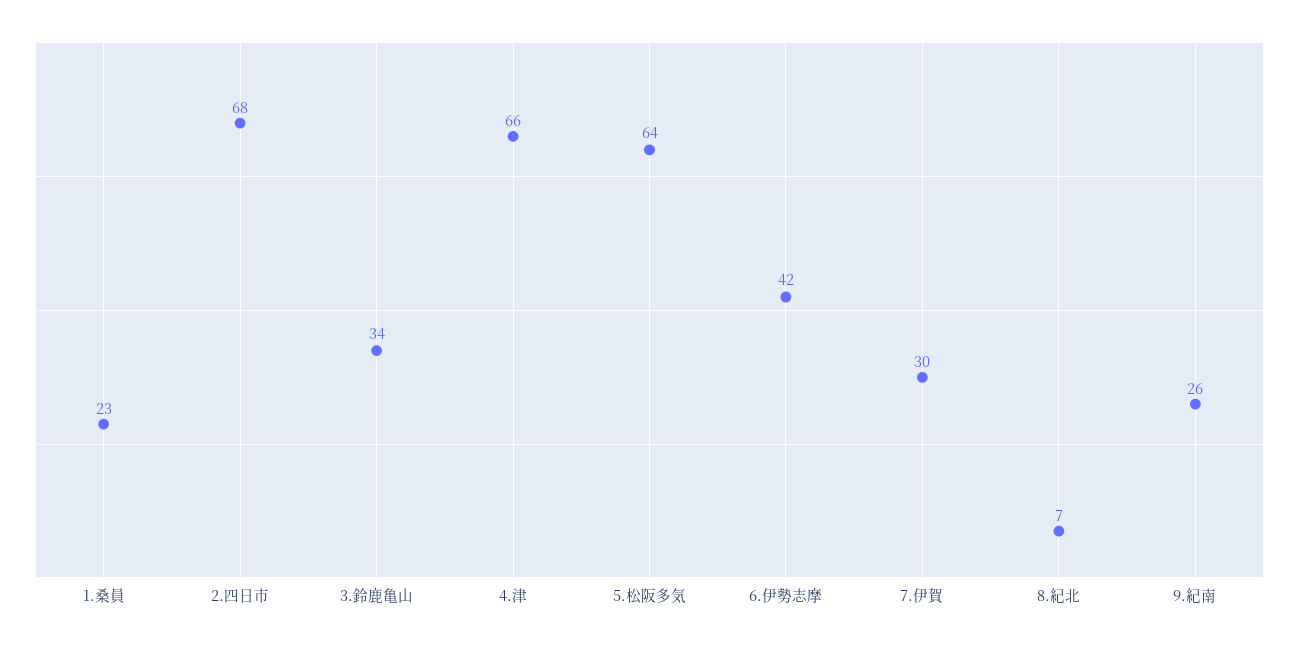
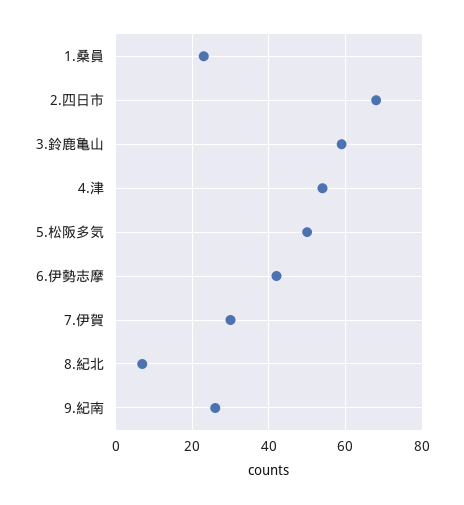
3.鈴鹿亀山: 34 -> 60
4.津: 66 -> 55
5.松阪多気: 64 -> 50

